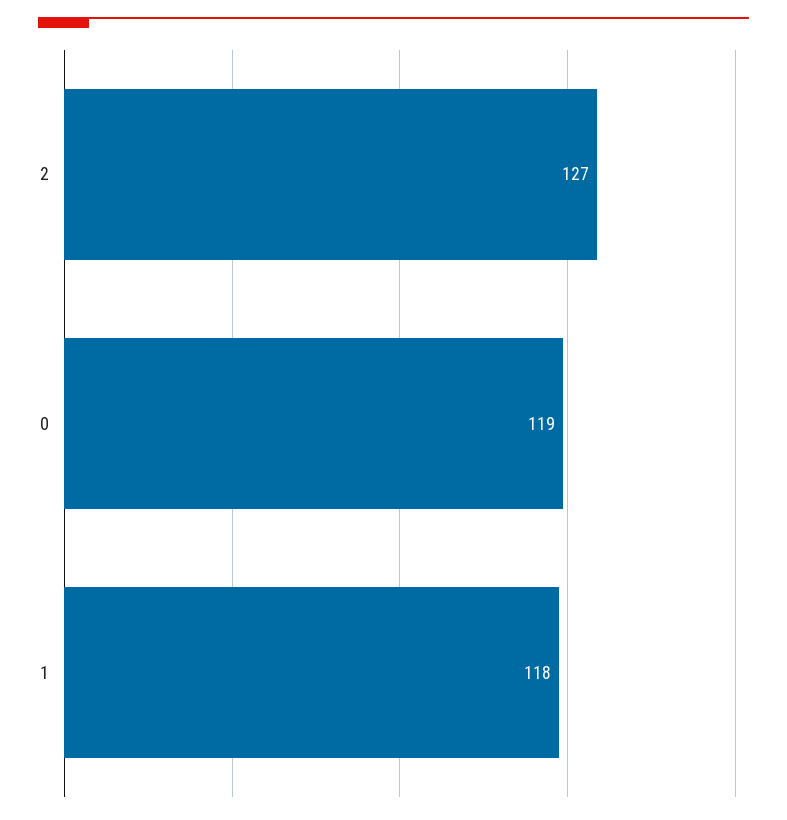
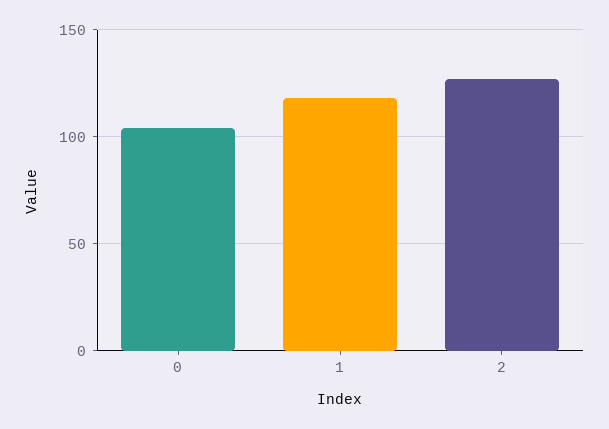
0: 119 -> 105

